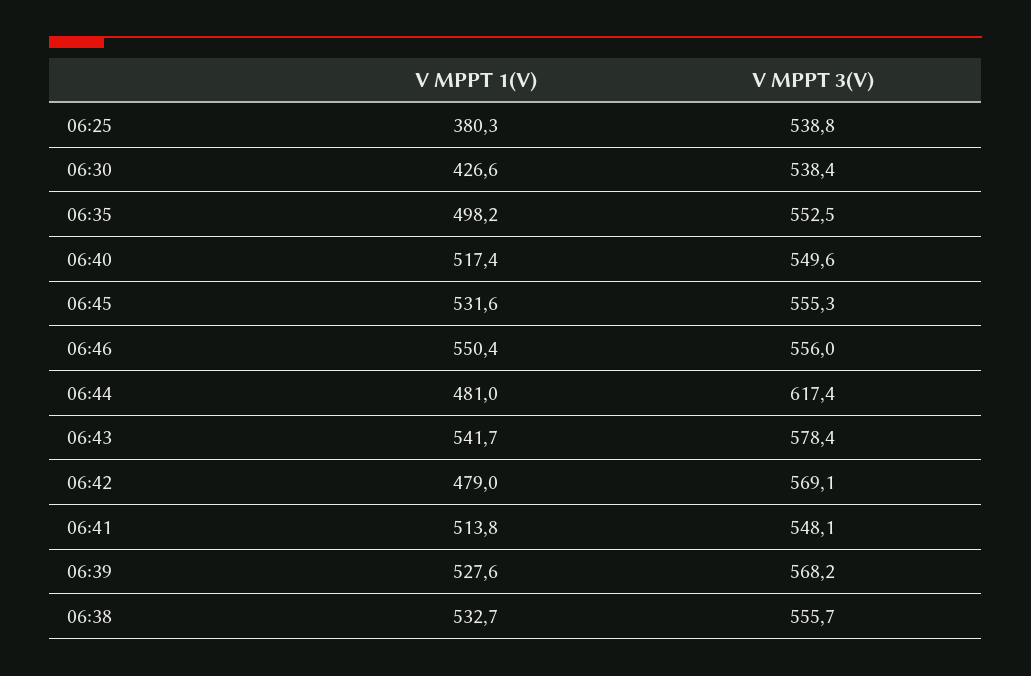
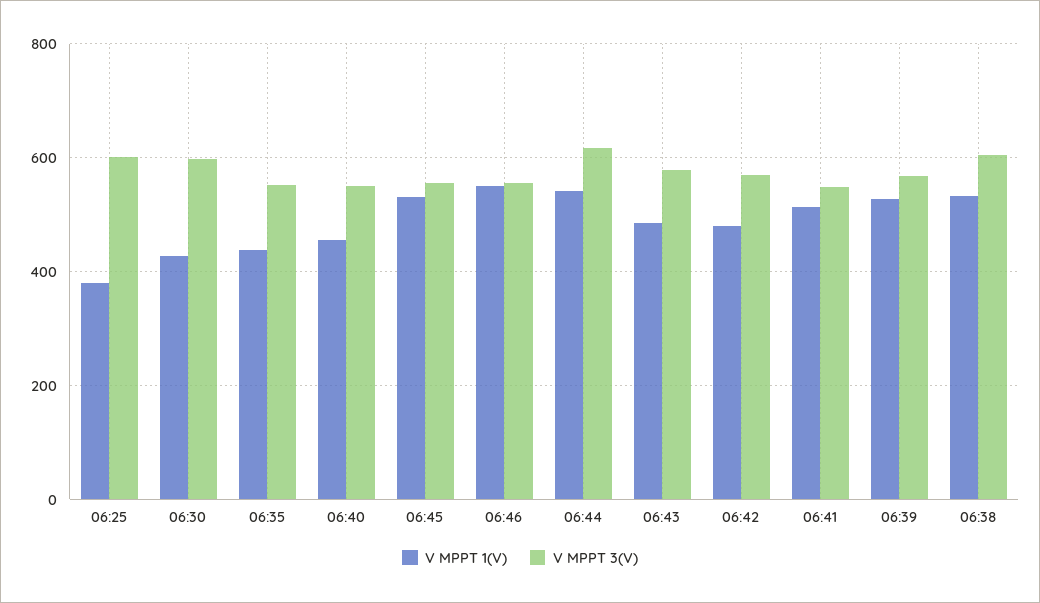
V MPPT 3(V), 06:25: 538.8 -> 600
V MPPT 3(V), 06:30: 538.4 -> 600
V MPPT 1(V), 06:35: 498.2 -> 440
V MPPT 1(V), 06:40: 517.4 -> 460
V MPPT 1(V), 06:44: 481 -> 540
V MPPT 1(V), 06:43: 541.7 -> 480
V MPPT 3(V), 06:38: 555.7 -> 600

